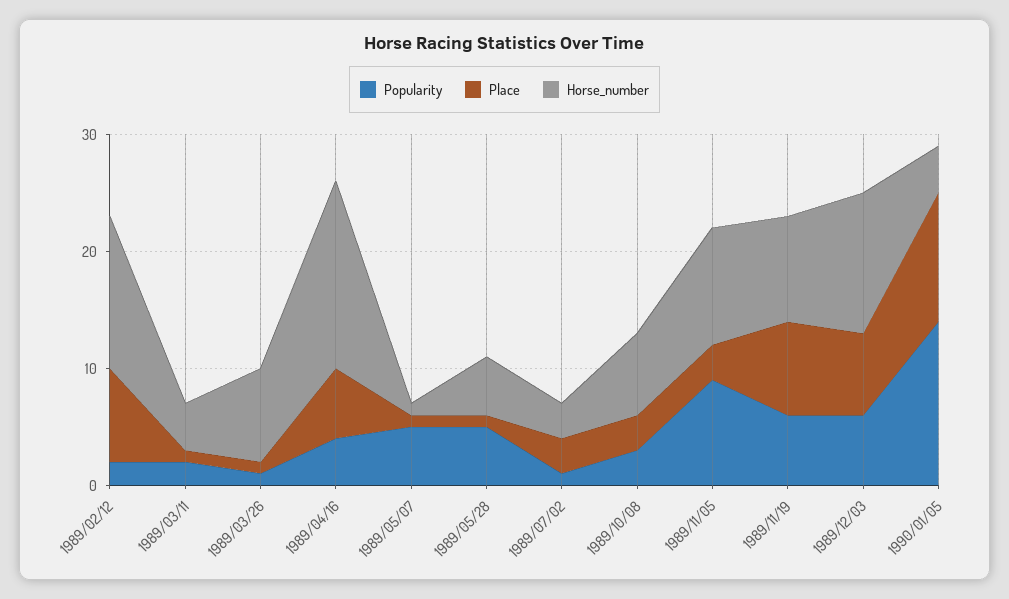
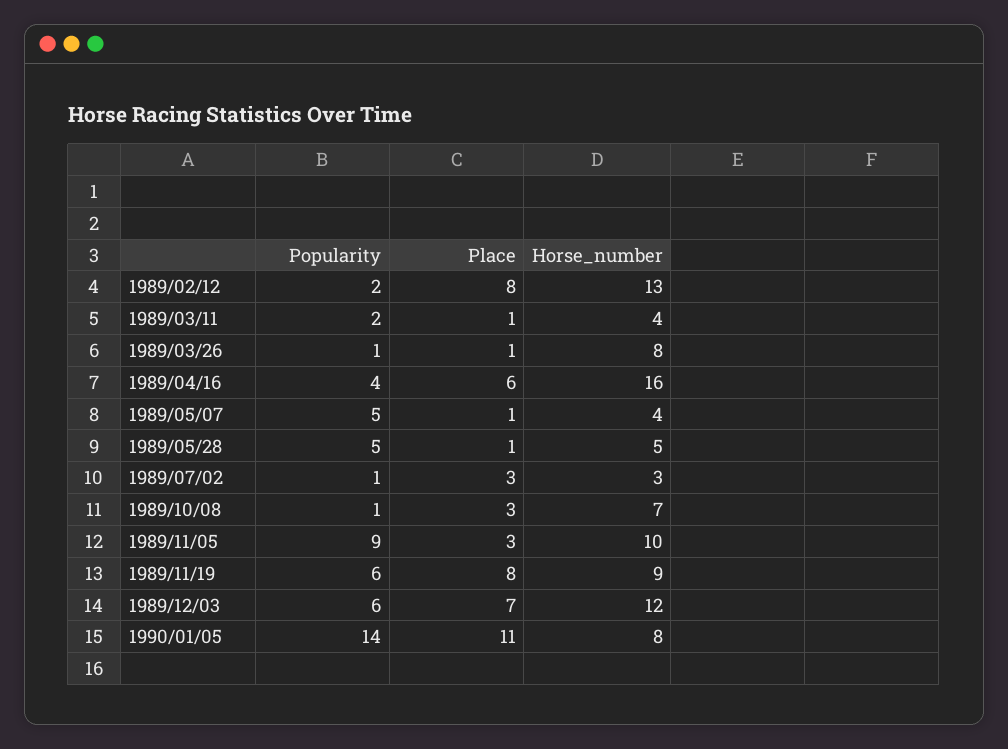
Horse_number, 1989/05/07: 1 -> 4
Popularity, 1989/10/08: 3 -> 1
Horse_number, 1990/01/05: 4 -> 8

